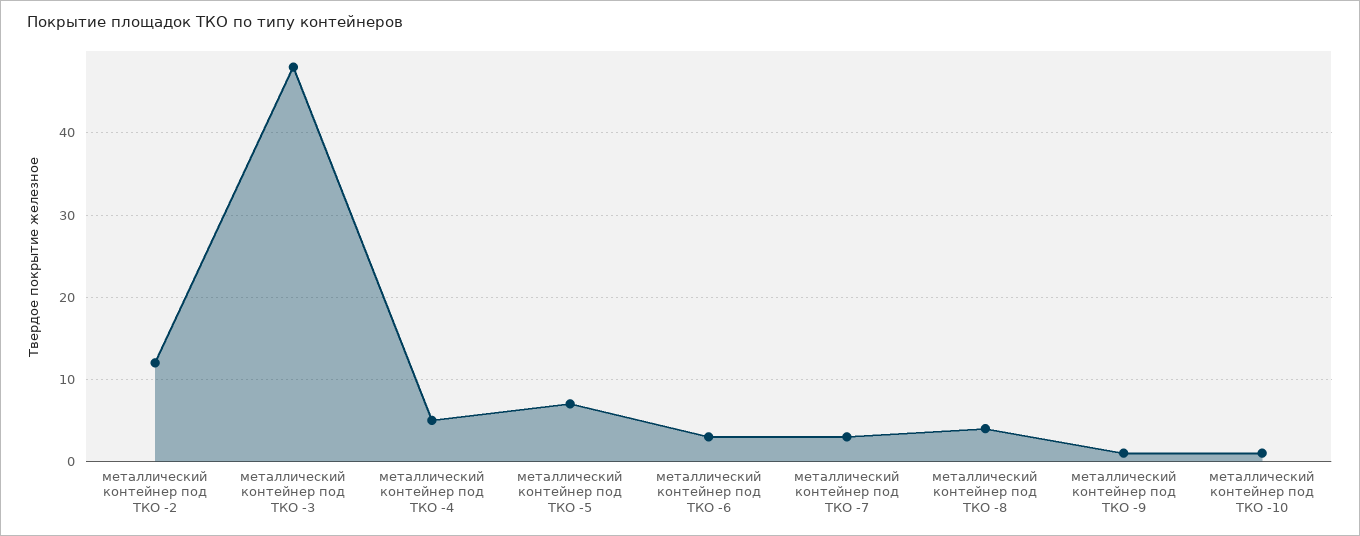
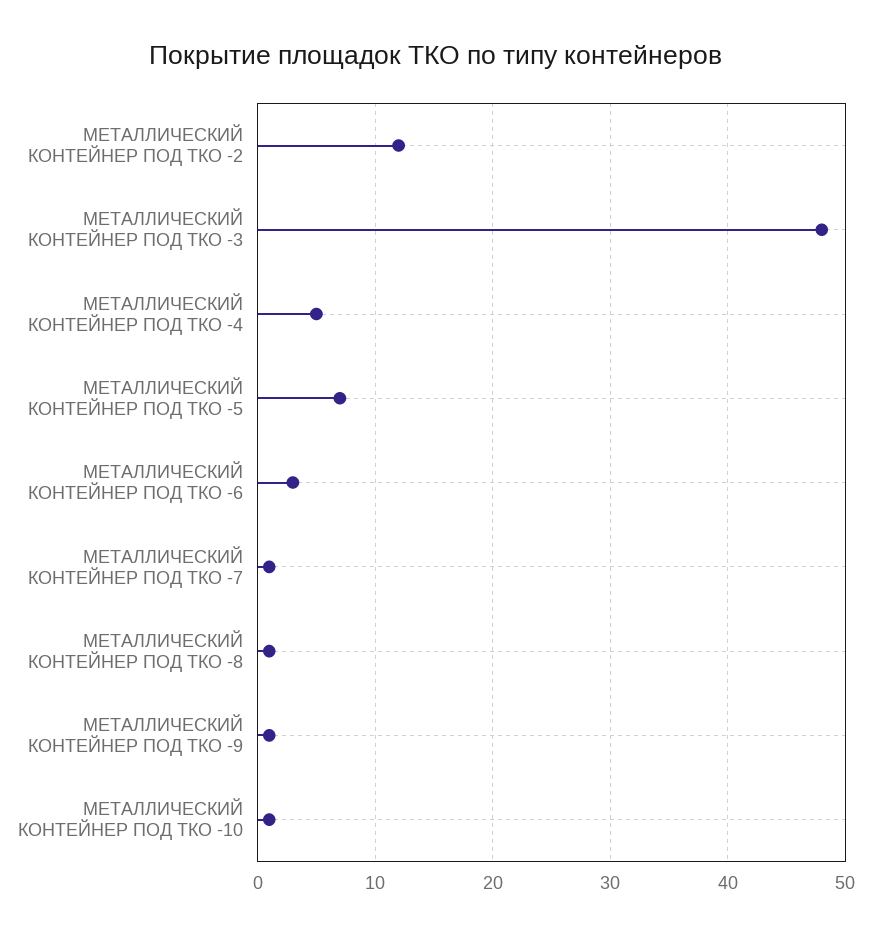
металлический контейнер под ТКО -7: 3 -> 1
металлический контейнер под ТКО -8: 4 -> 1

